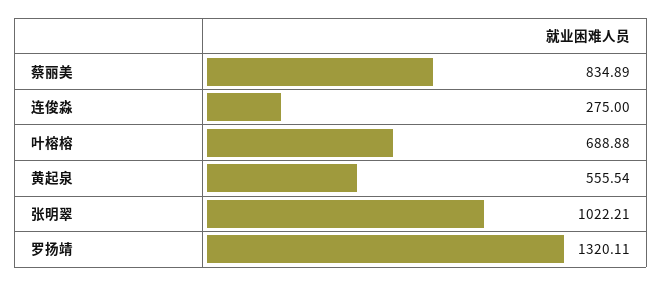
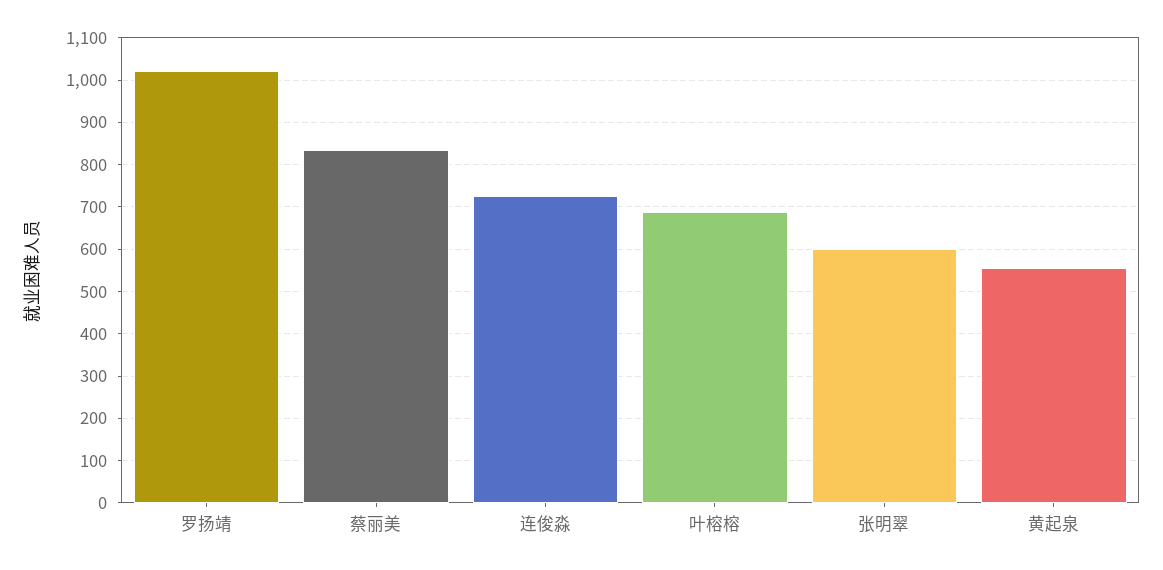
连俊淼: 275 -> 720
张明翠: 1022.21 -> 600
罗扬靖: 1320.11 -> 1020

